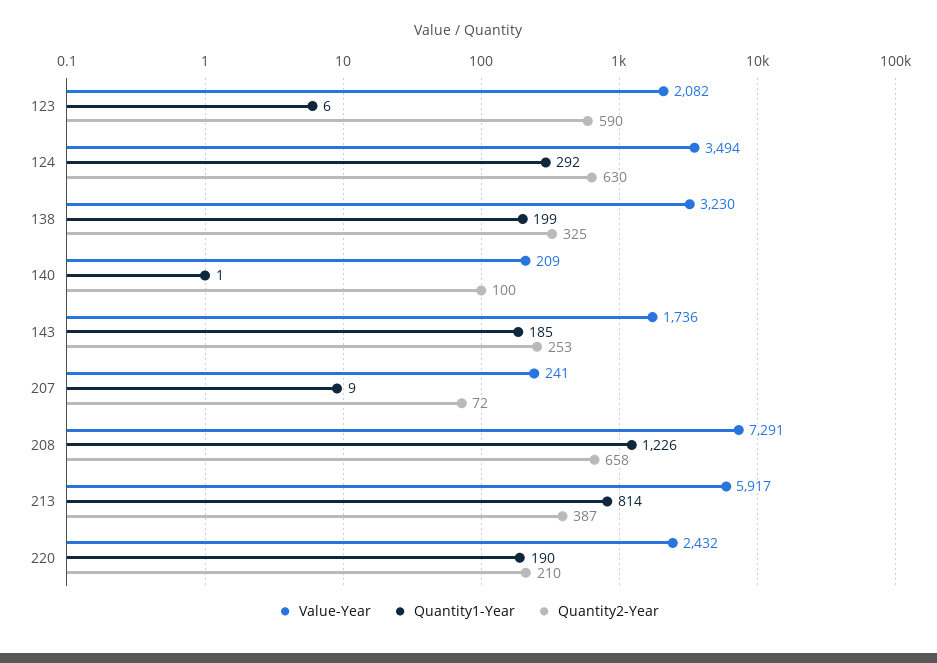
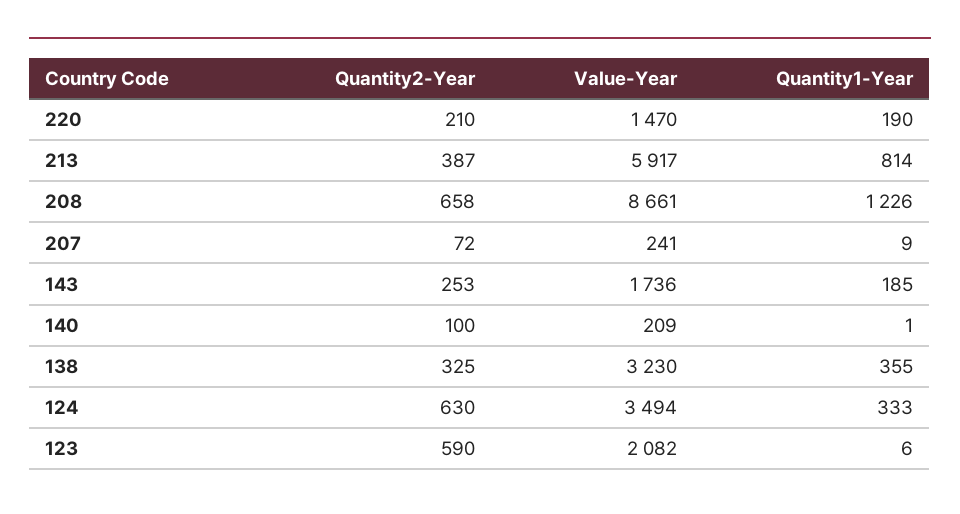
Quantity1-Year, 124: 292 -> 333
Quantity1-Year, 138: 199 -> 355
Value-Year, 208: 7291 -> 8661
Value-Year, 220: 2432 -> 1470

